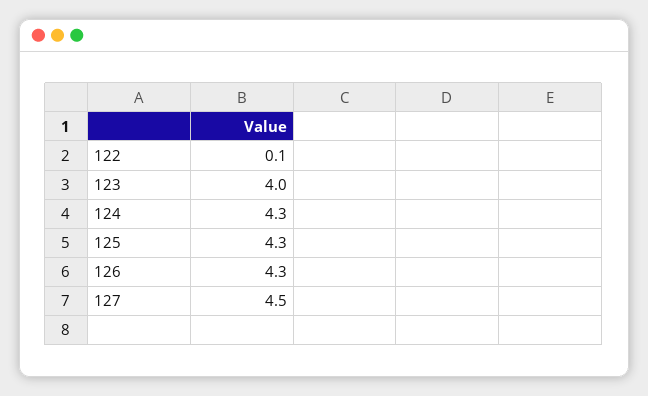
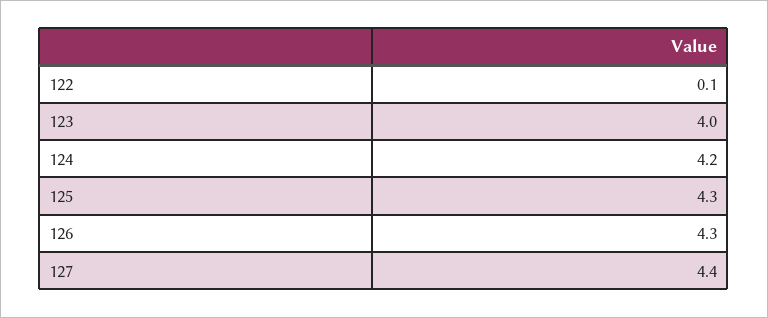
124: 4.3 -> 4.2
127: 4.5 -> 4.4

